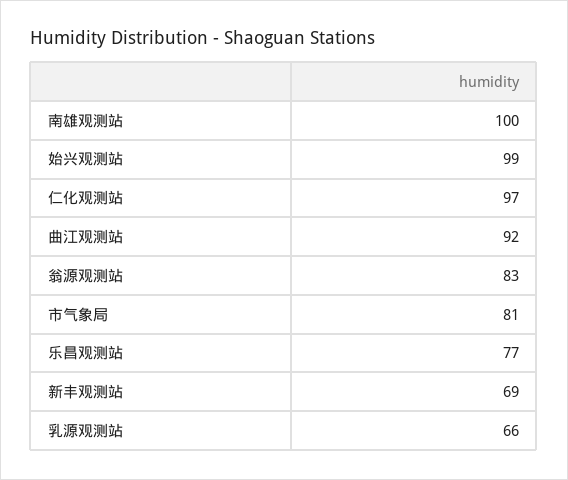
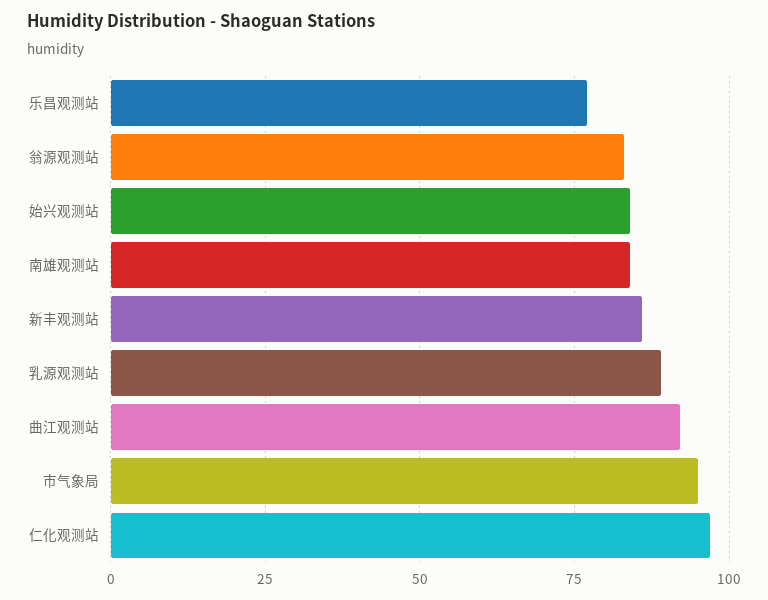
南雄观测站: 100 -> 85
始兴观测站: 99 -> 85
市气象局: 81 -> 95
新丰观测站: 69 -> 85
乳源观测站: 66 -> 90

